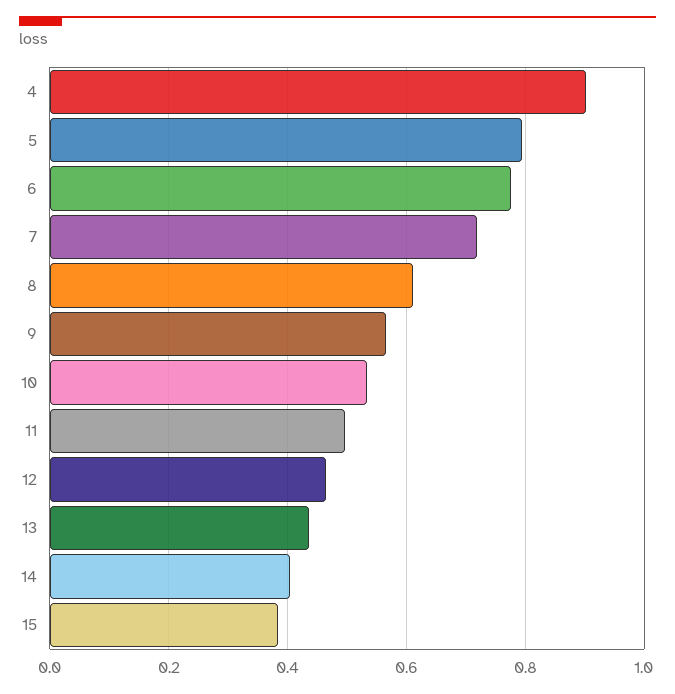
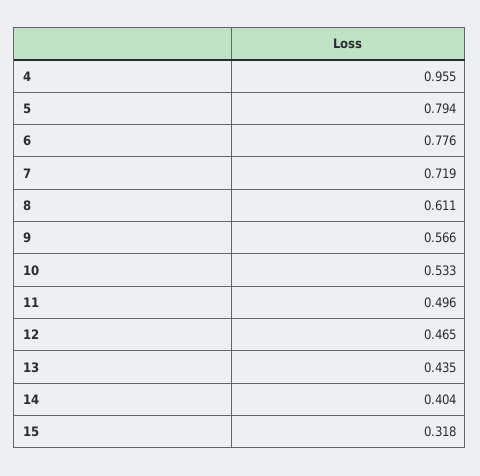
4: 0.9 -> 0.955
15: 0.38 -> 0.318

